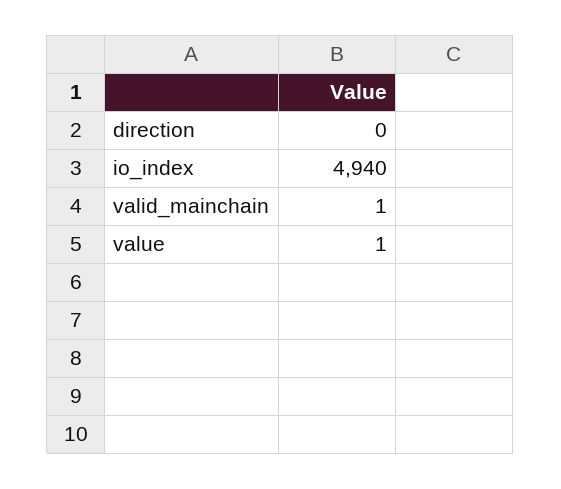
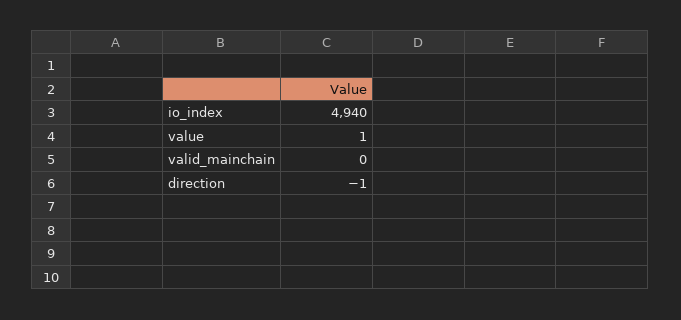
direction: 0 -> -1
valid_mainchain: 1 -> 0

